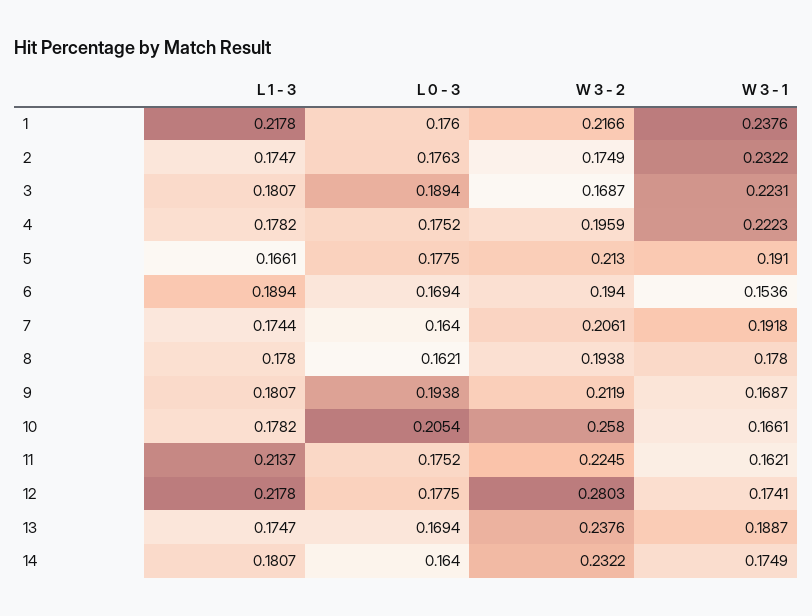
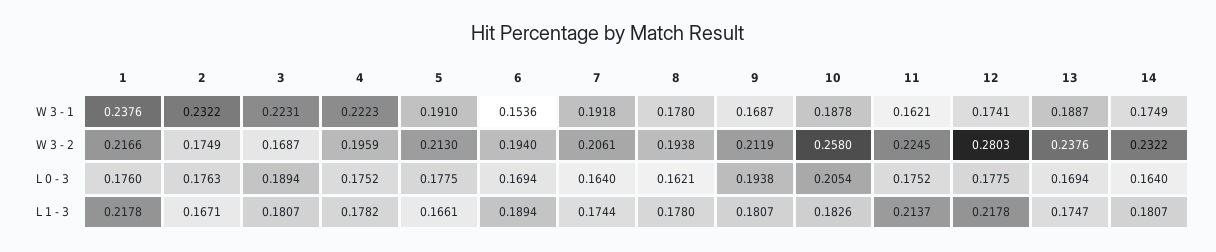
L 1 - 3, 2: 0.1747 -> 0.1671
L 1 - 3, 10: 0.1782 -> 0.1826
W 3 - 1, 10: 0.1661 -> 0.1878

